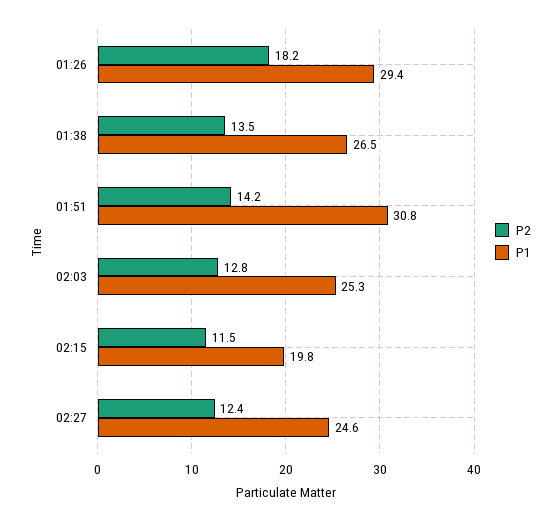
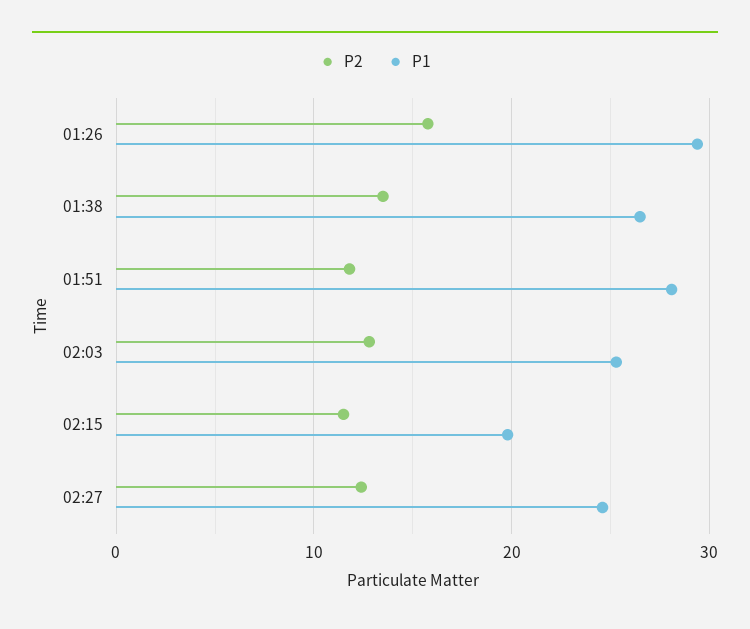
P2, 01:26: 18.2 -> 16
P2, 01:51: 14.2 -> 12
P1, 01:51: 30.8 -> 28

